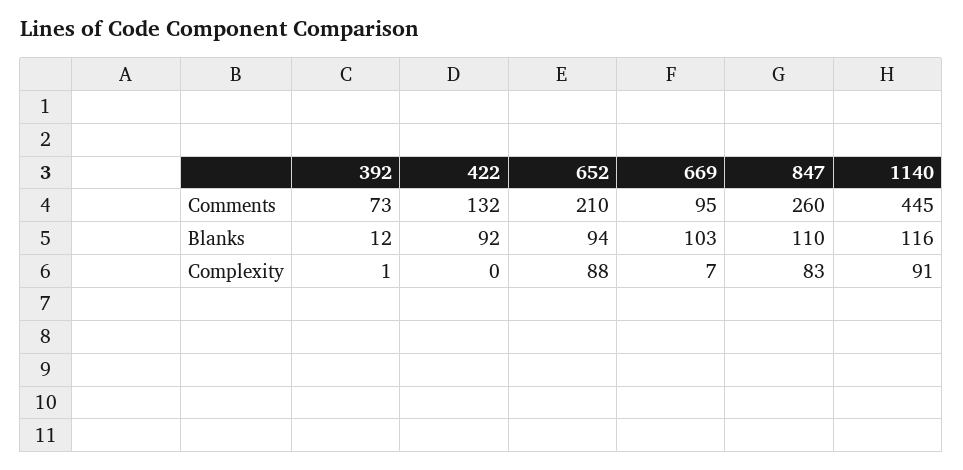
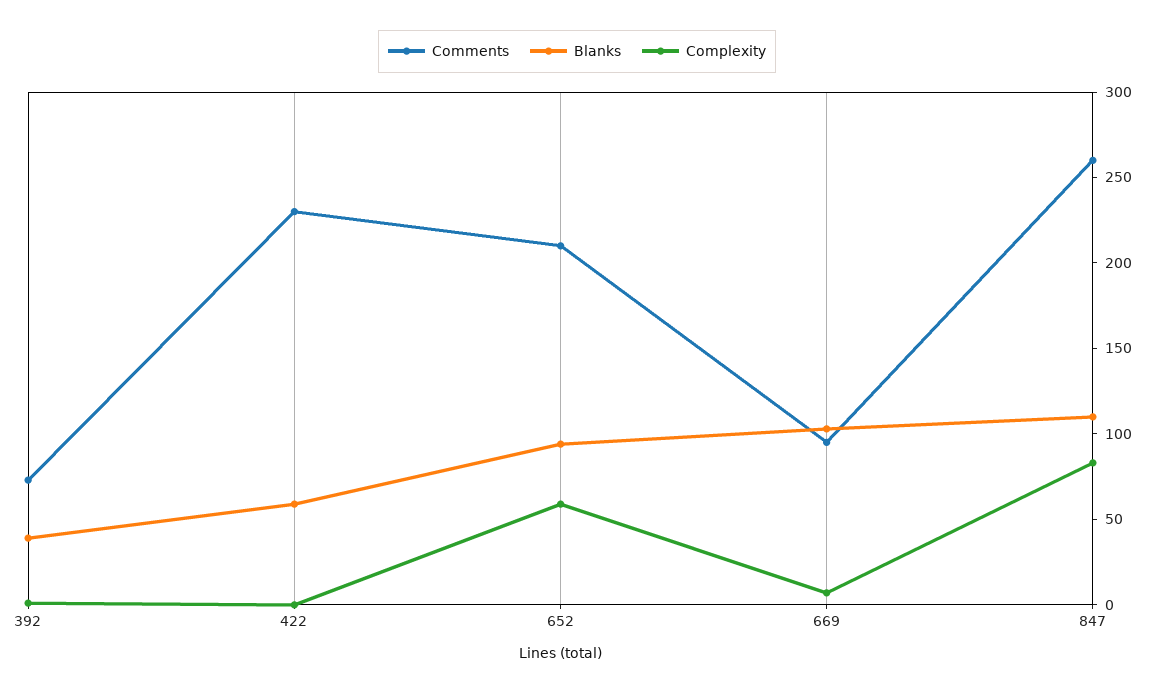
Comments, 422: 132 -> 230
Comments, 1140: 445 -> none
Blanks, 392: 12 -> 40
Blanks, 422: 92 -> 60
Blanks, 1140: 116 -> none
Complexity, 652: 88 -> 60
Complexity, 1140: 91 -> none

